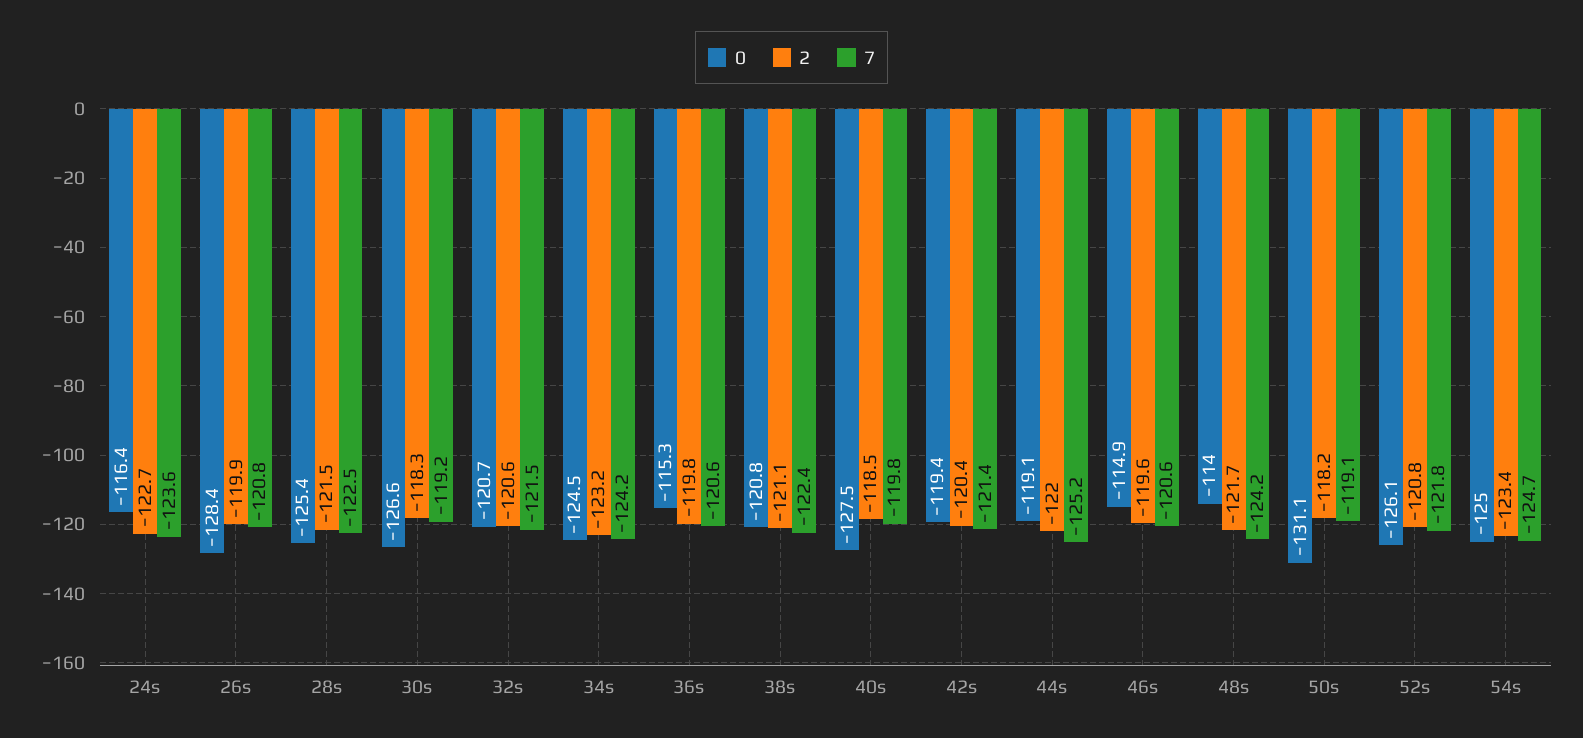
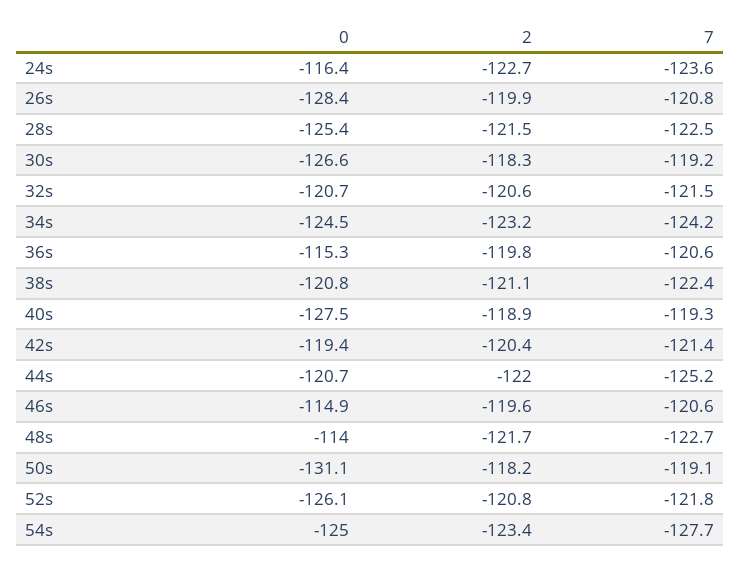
2, 40s: -118.5 -> -118.9
7, 40s: -119.8 -> -119.3
0, 44s: -119.1 -> -120.7
7, 48s: -124.2 -> -122.7
7, 54s: -124.7 -> -127.7

